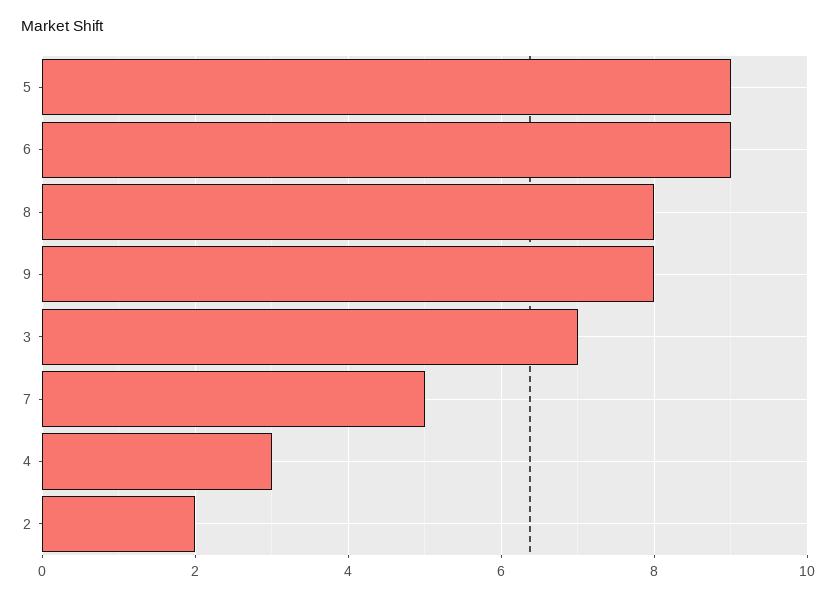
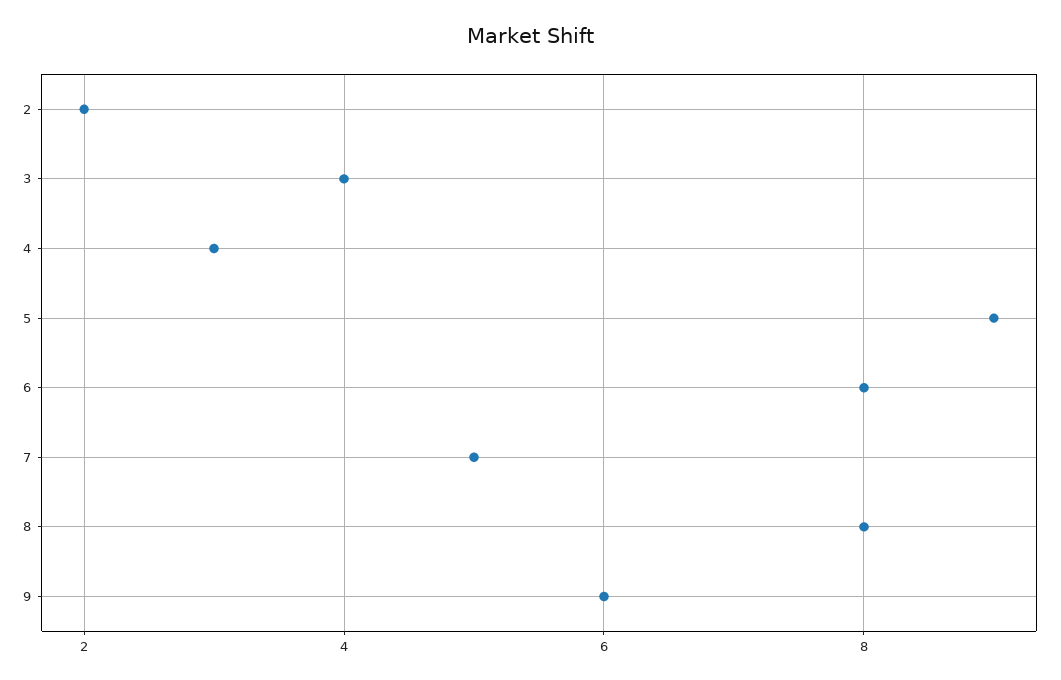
6: 9 -> 8
9: 8 -> 6
3: 7 -> 4

